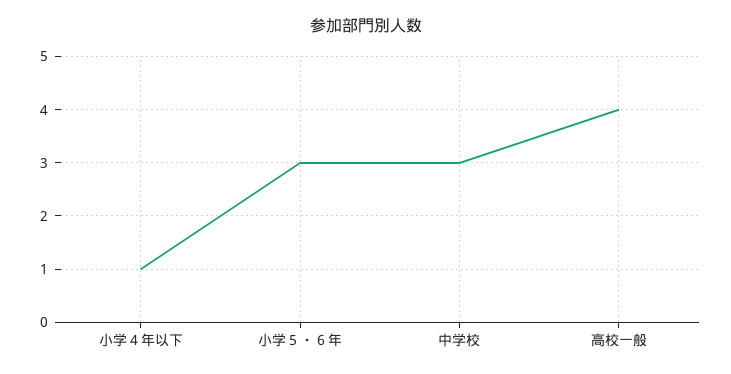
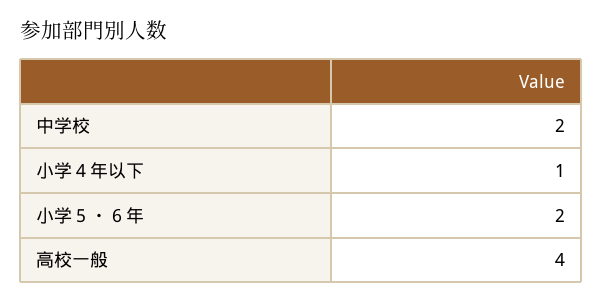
小学５・６年: 3 -> 2
中学校: 3 -> 2

